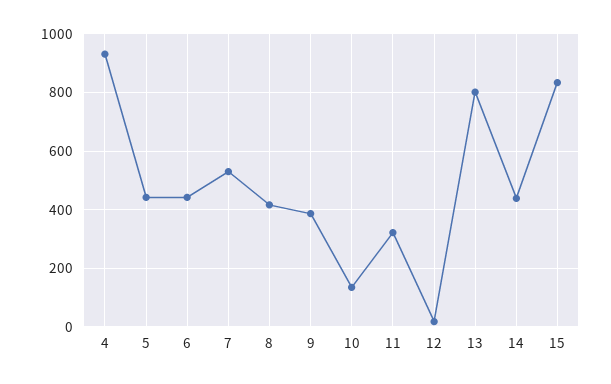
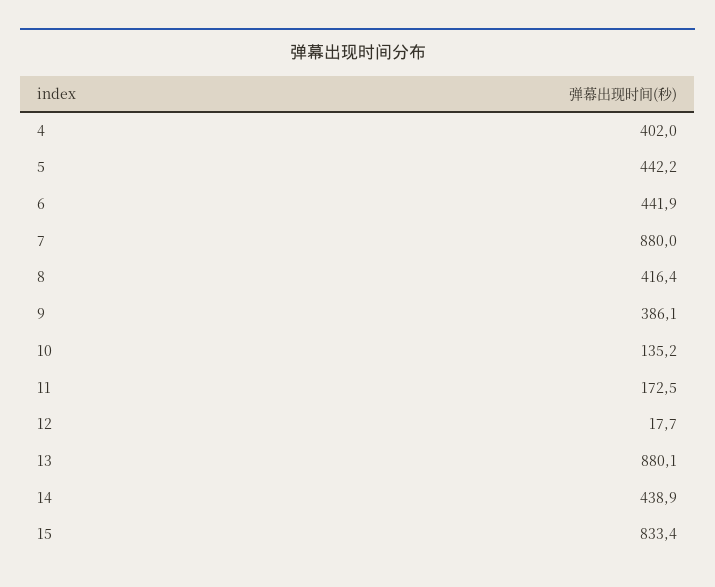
4: 925 -> 402
7: 525 -> 880
11: 325 -> 172.5
13: 800 -> 880.1

